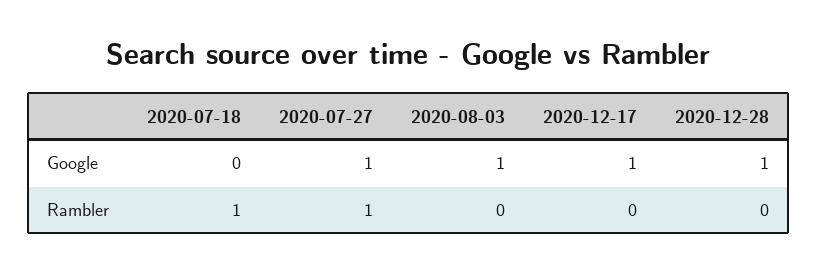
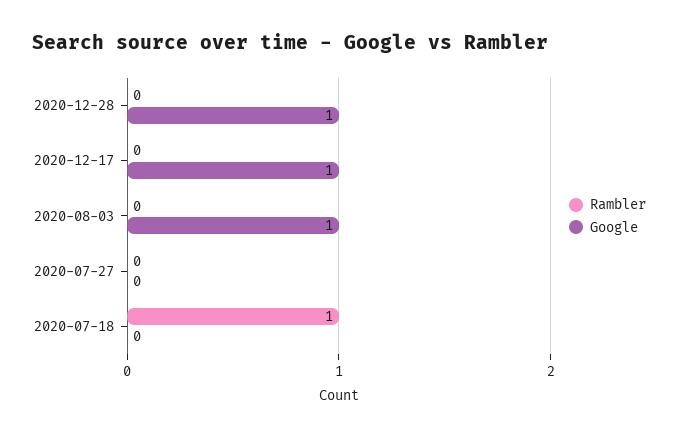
Google, 2020-07-27: 1 -> 0
Rambler, 2020-07-27: 1 -> 0

